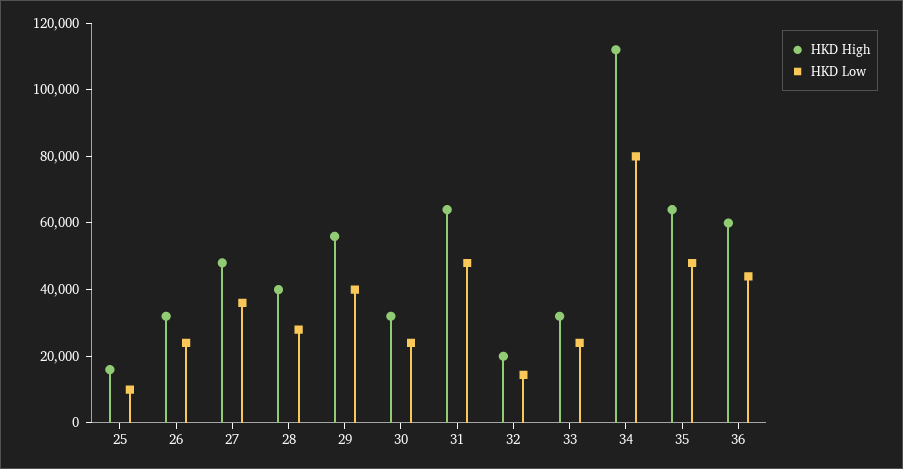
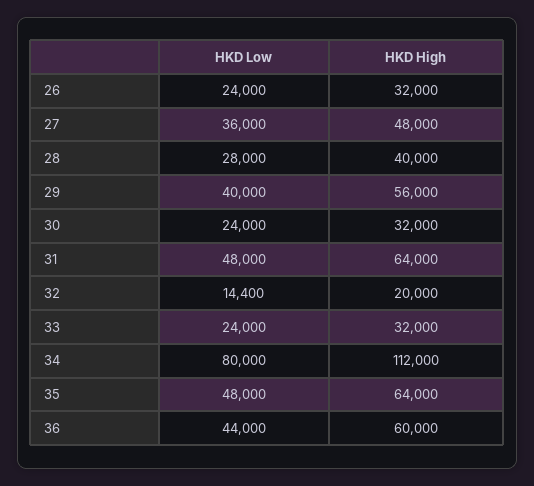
HKD High, 25: 15000 -> none
HKD Low, 25: 10000 -> none

